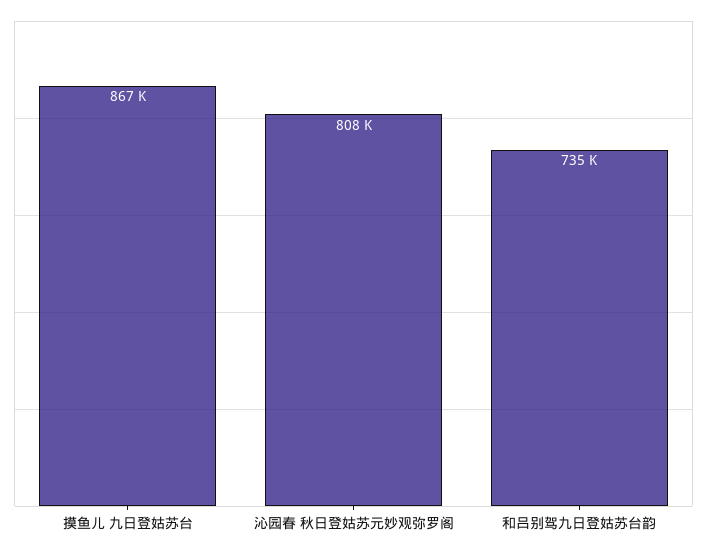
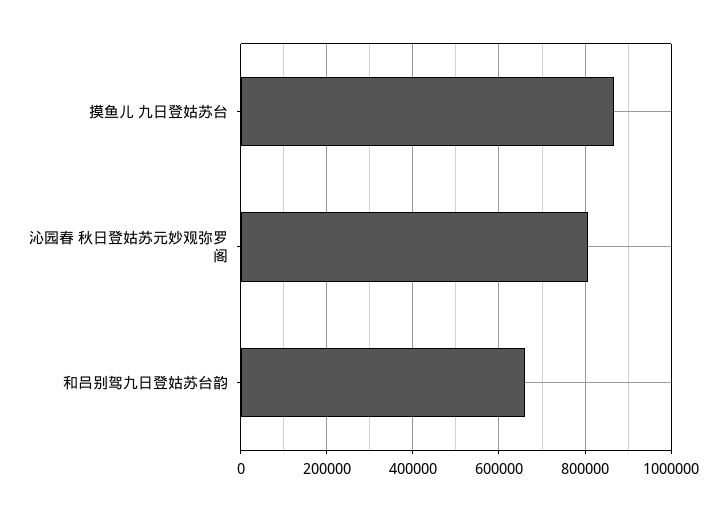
和吕别驾九日登姑苏台韵: 735000 -> 660000

